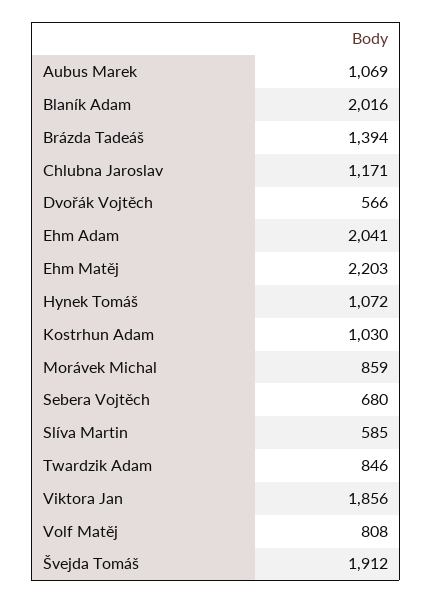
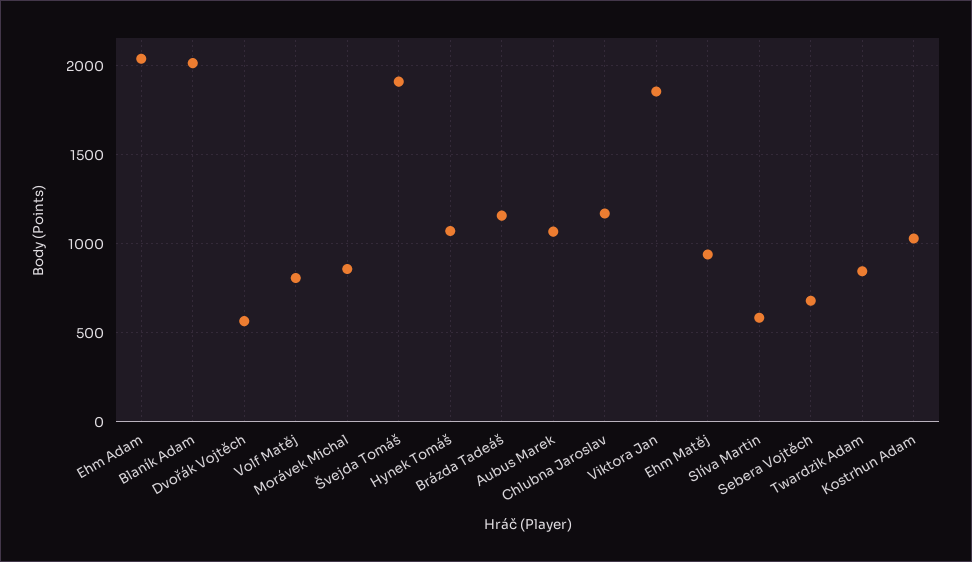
Brázda Tadeáš: 1394 -> 1150
Ehm Matěj: 2203 -> 950

